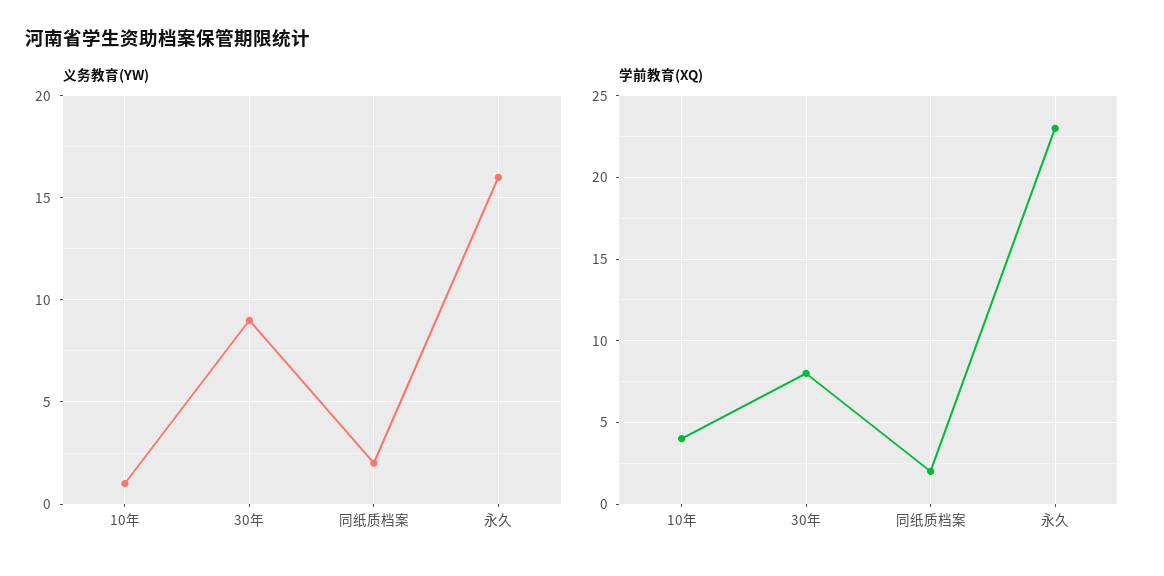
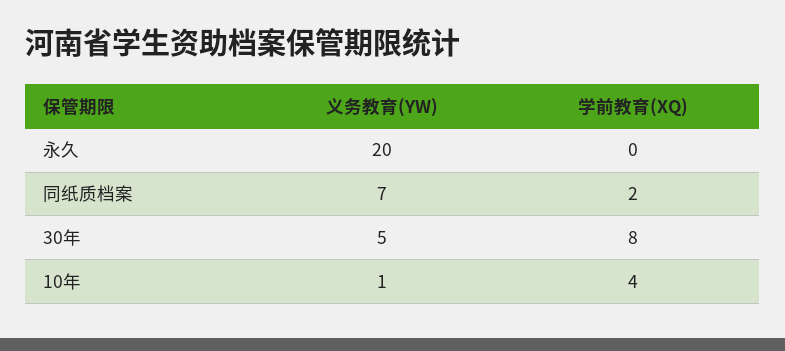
义务教育(YW), 30年: 9 -> 5
义务教育(YW), 同纸质档案: 2 -> 7
义务教育(YW), 永久: 16 -> 20
学前教育(XQ), 永久: 23 -> 0

